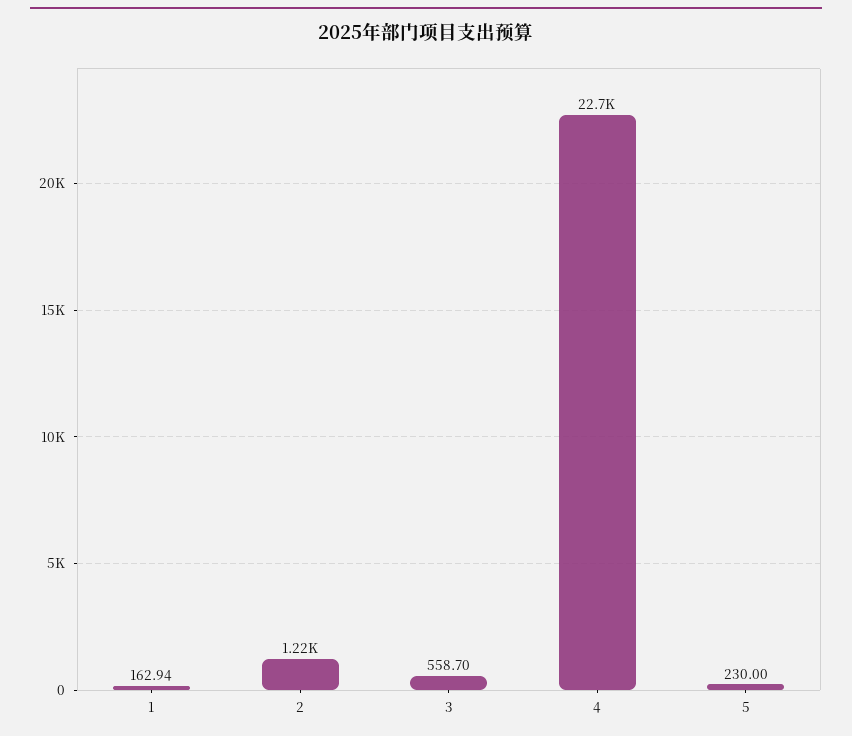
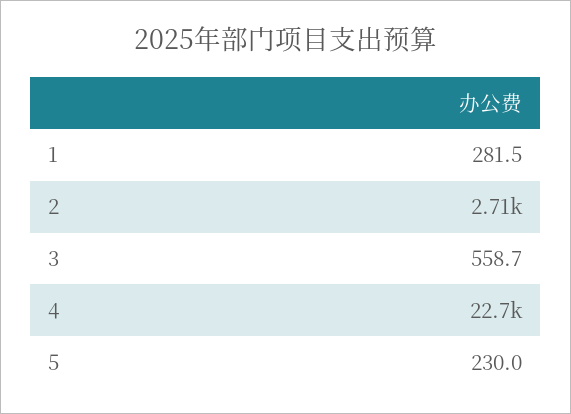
1: 162.94 -> 281.5
2: 1220 -> 2710

